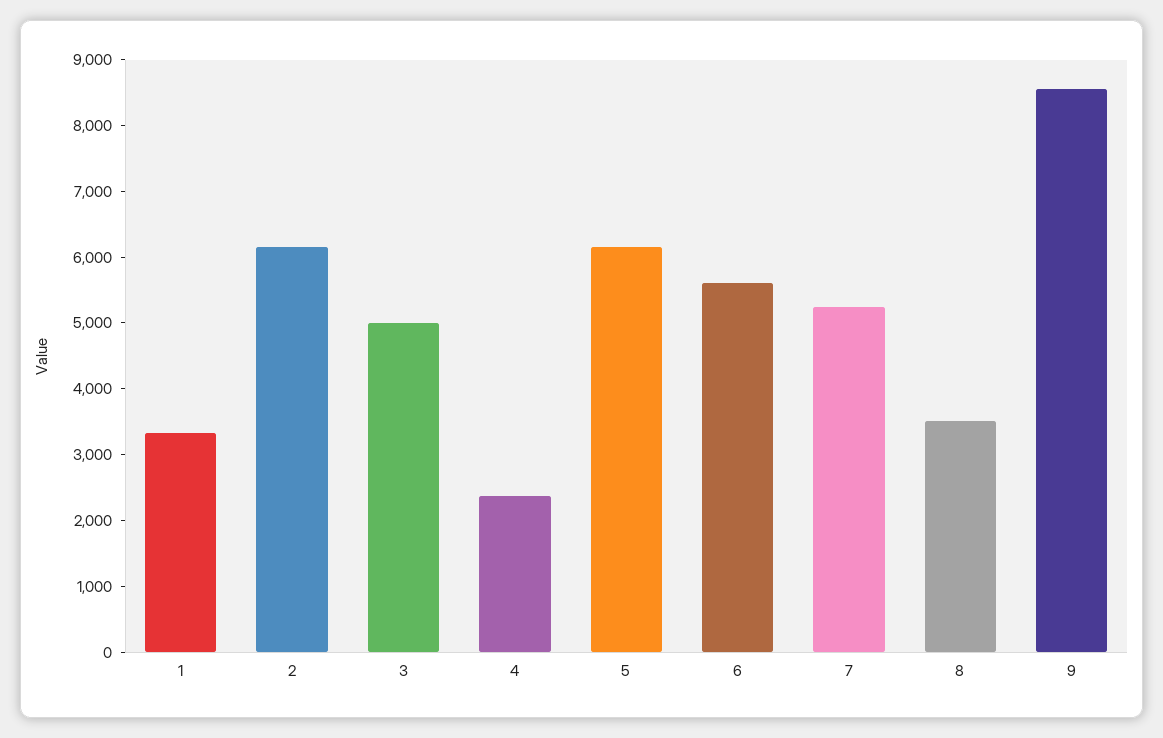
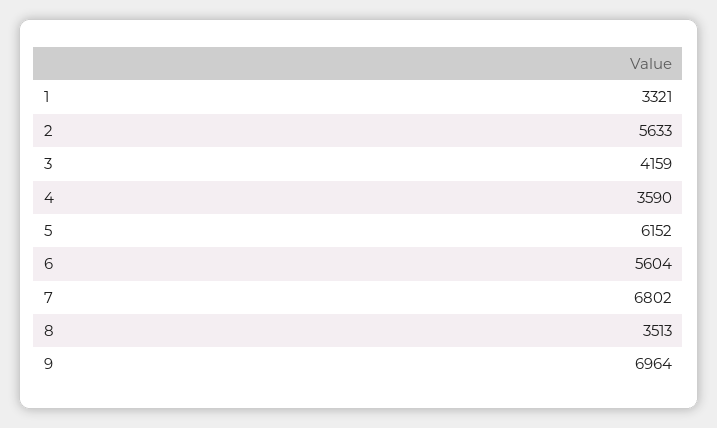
2: 6200 -> 5633
3: 5000 -> 4159
4: 2400 -> 3590
7: 5200 -> 6802
9: 8600 -> 6964

